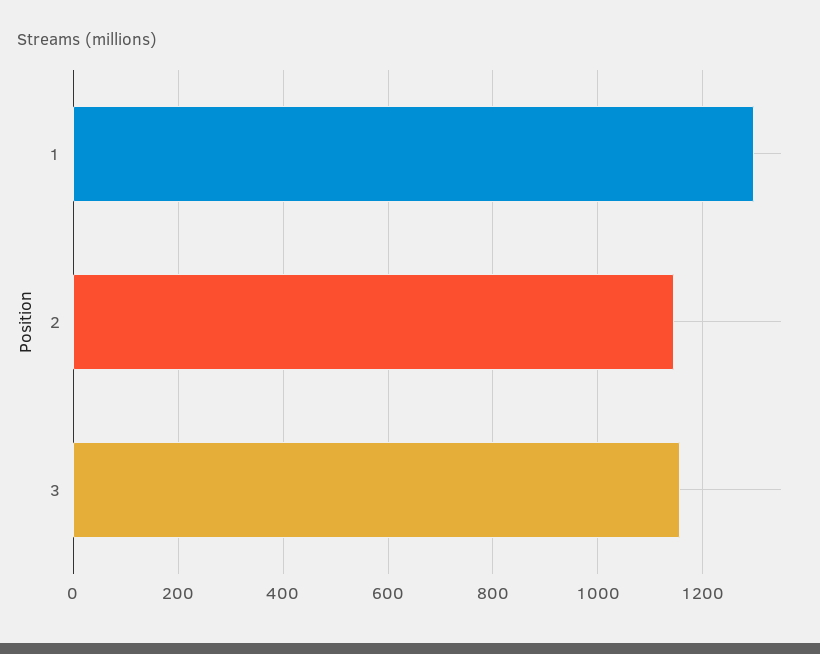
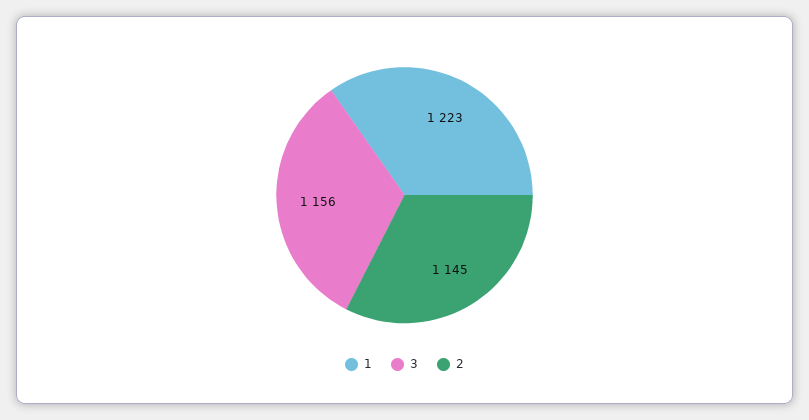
1: 1300 -> 1223

